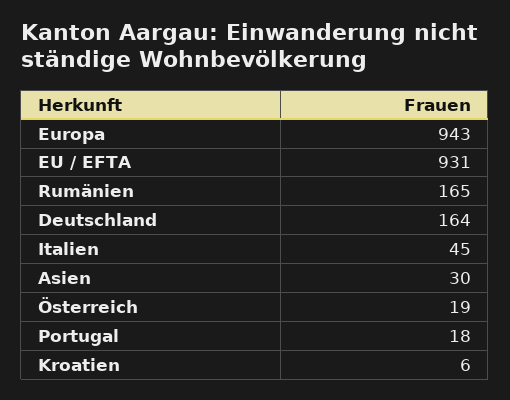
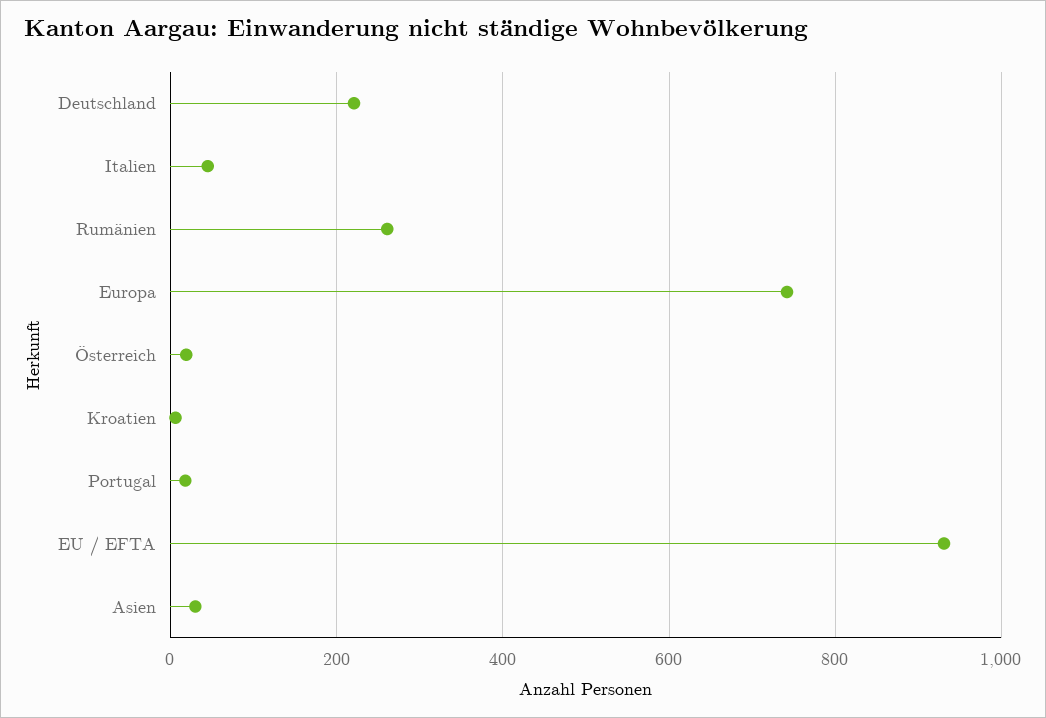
Europa: 943 -> 740
Rumänien: 165 -> 260
Deutschland: 164 -> 220

